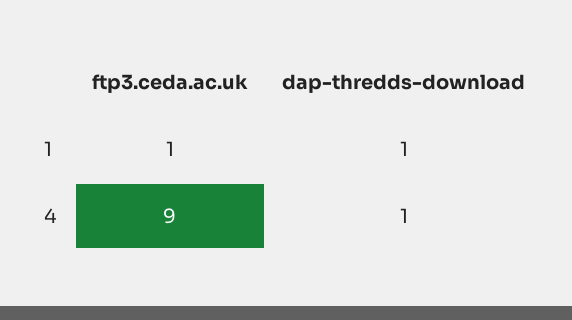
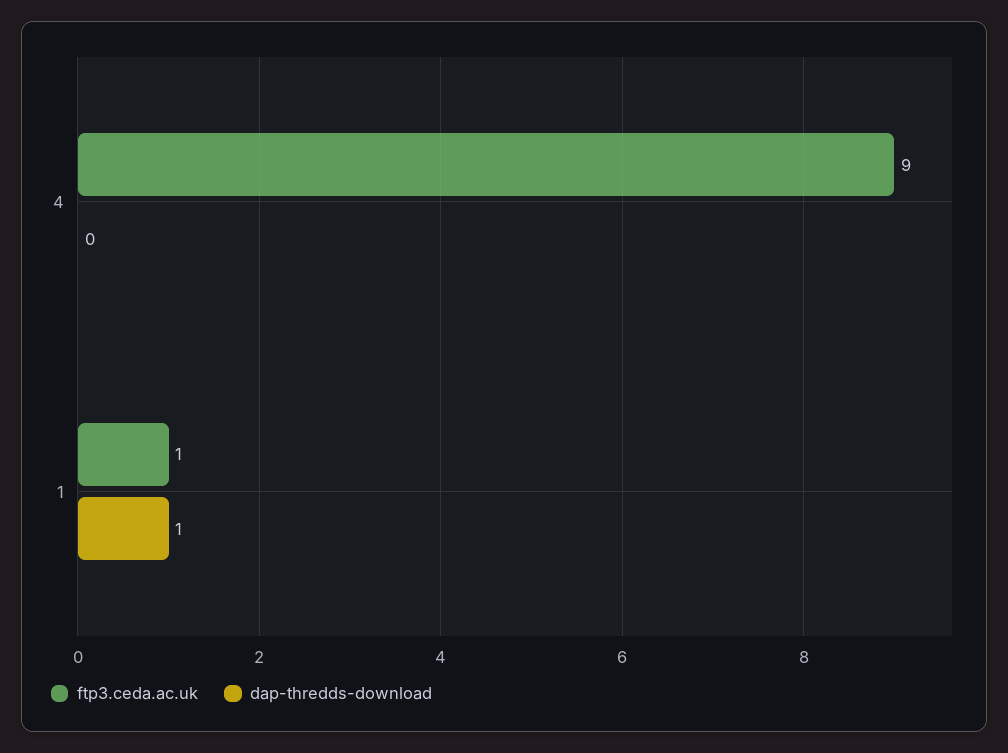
dap-thredds-download, 4: 1 -> 0

